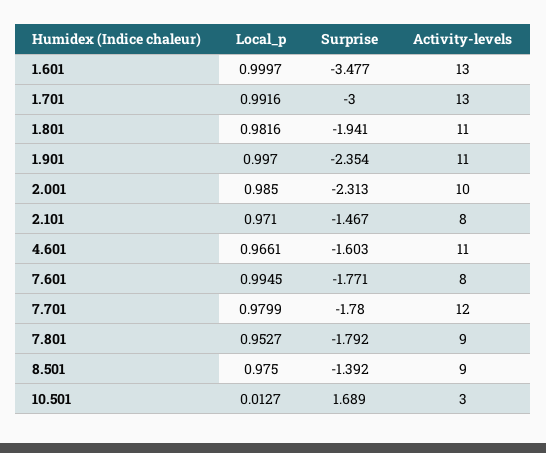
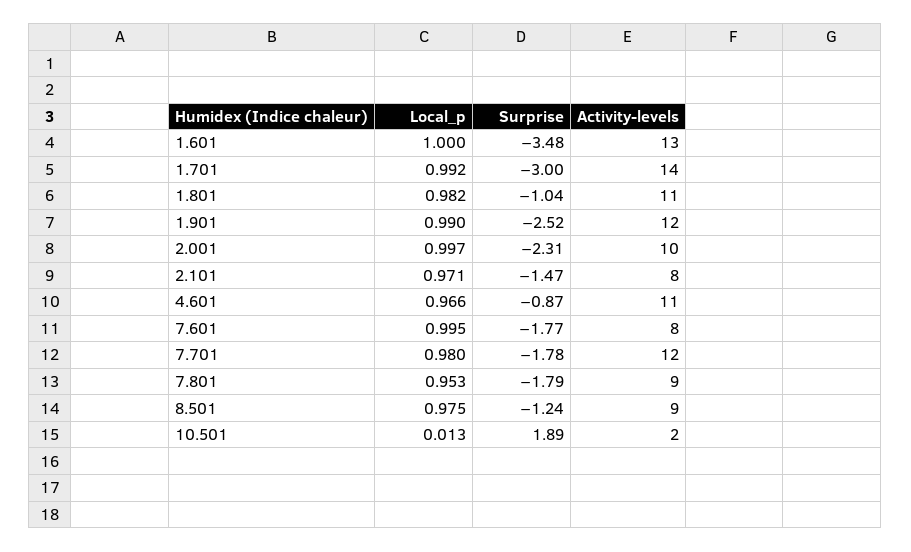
Activity-levels, 1.701: 13 -> 14
Surprise, 1.801: -1.941 -> -1.04
Local_p, 1.901: 0.997 -> 0.99
Surprise, 1.901: -2.354 -> -2.52
Activity-levels, 1.901: 11 -> 12
Local_p, 2.001: 0.985 -> 0.997
Surprise, 4.601: -1.603 -> -0.87
Surprise, 8.501: -1.392 -> -1.24
Surprise, 10.501: 1.689 -> 1.89
Activity-levels, 10.501: 3 -> 2

